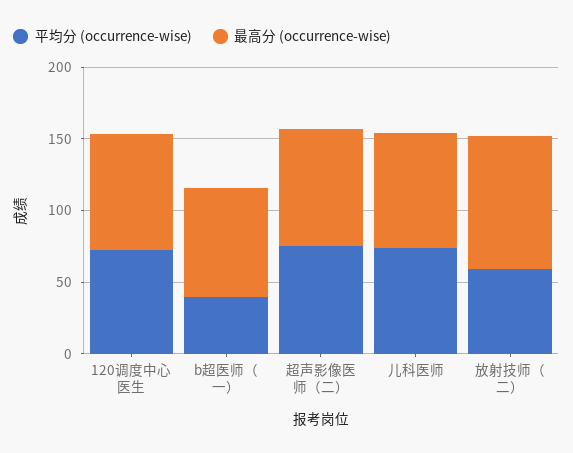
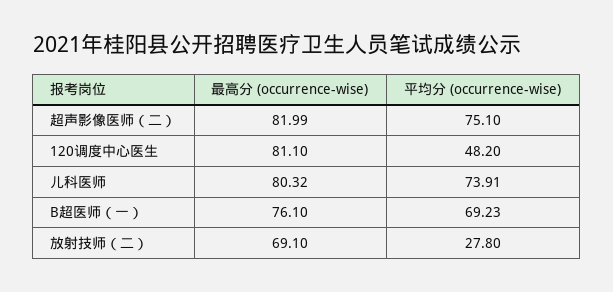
平均分 (occurrence-wise), 120调度中心医生: 70 -> 48.2
平均分 (occurrence-wise), b超医师（一）: 40 -> 69.23
平均分 (occurrence-wise), 放射技师（二）: 60 -> 27.8
最高分 (occurrence-wise), 放射技师（二）: 90 -> 69.1

